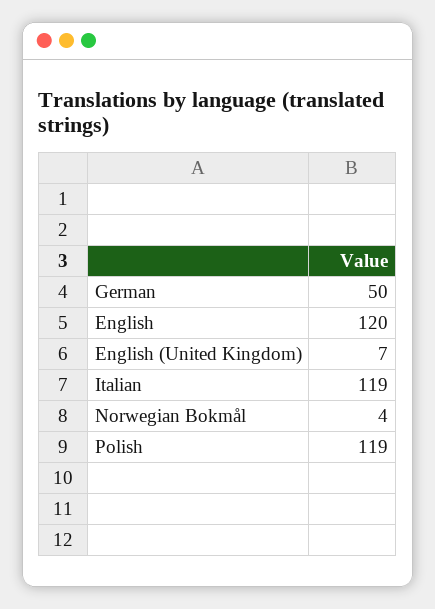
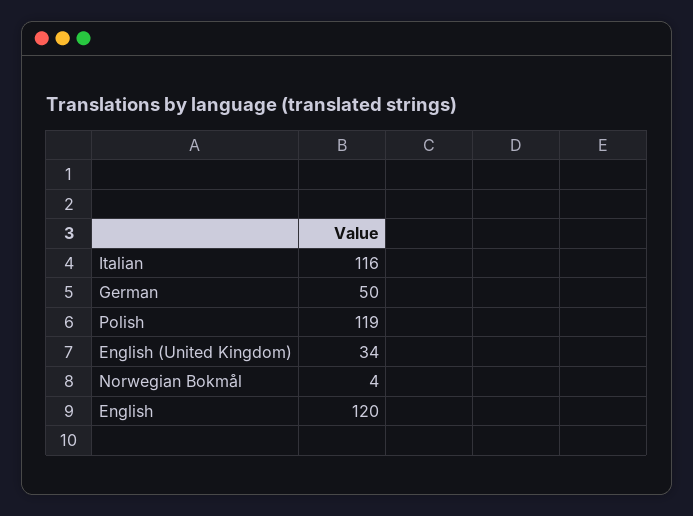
English (United Kingdom): 7 -> 34
Italian: 119 -> 116

